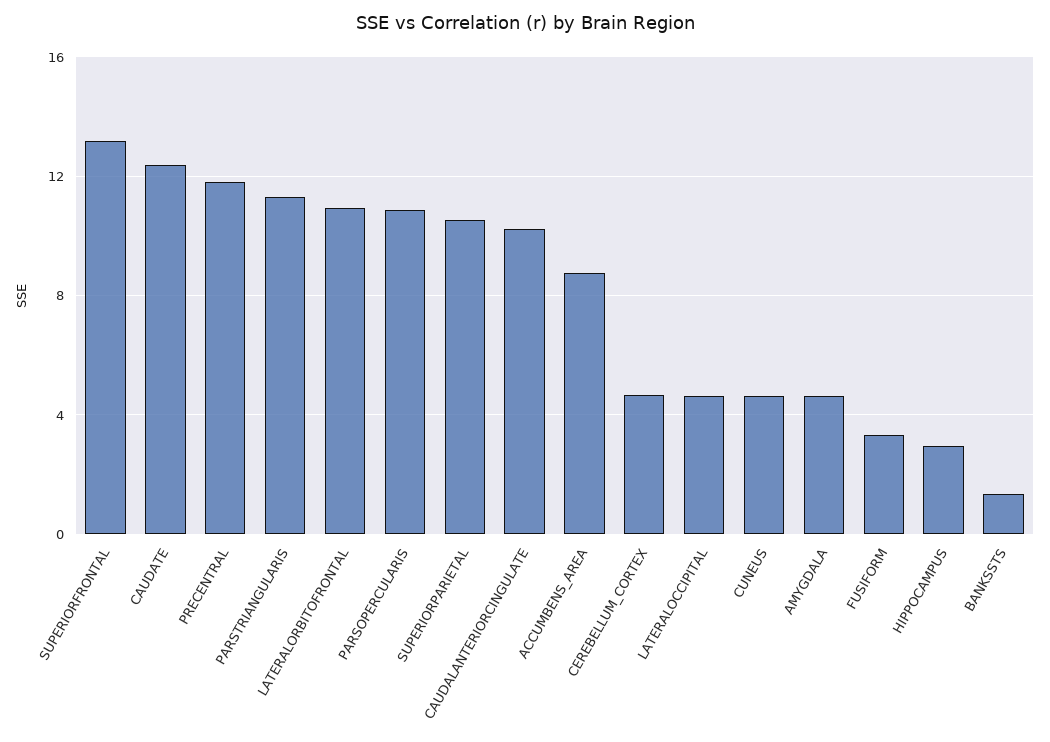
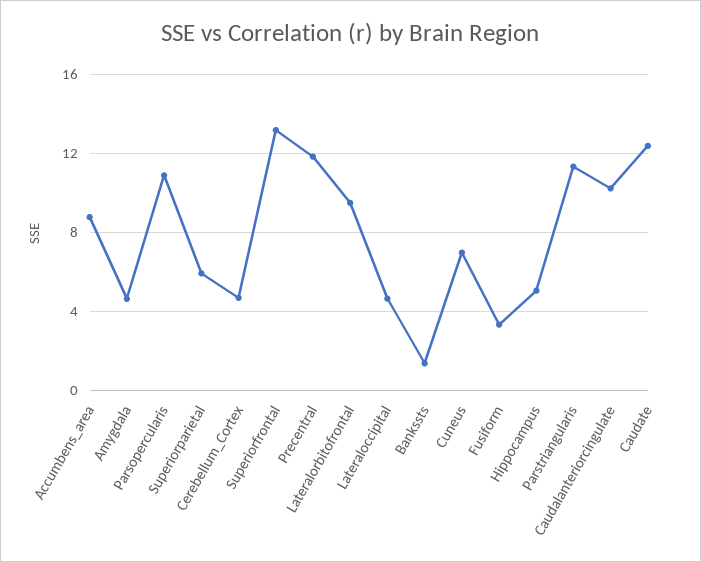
LATERALORBITOFRONTAL: 11 -> 9.5
SUPERIORPARIETAL: 10.5 -> 6
CUNEUS: 4.5 -> 7
HIPPOCAMPUS: 3 -> 5

